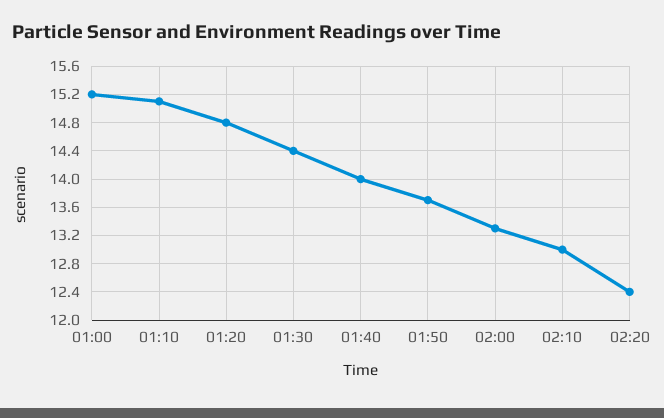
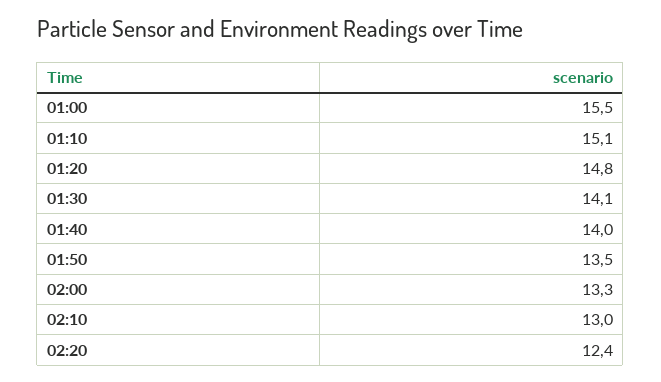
01:00: 15.2 -> 15.5
01:30: 14.4 -> 14.1
01:50: 13.7 -> 13.5

